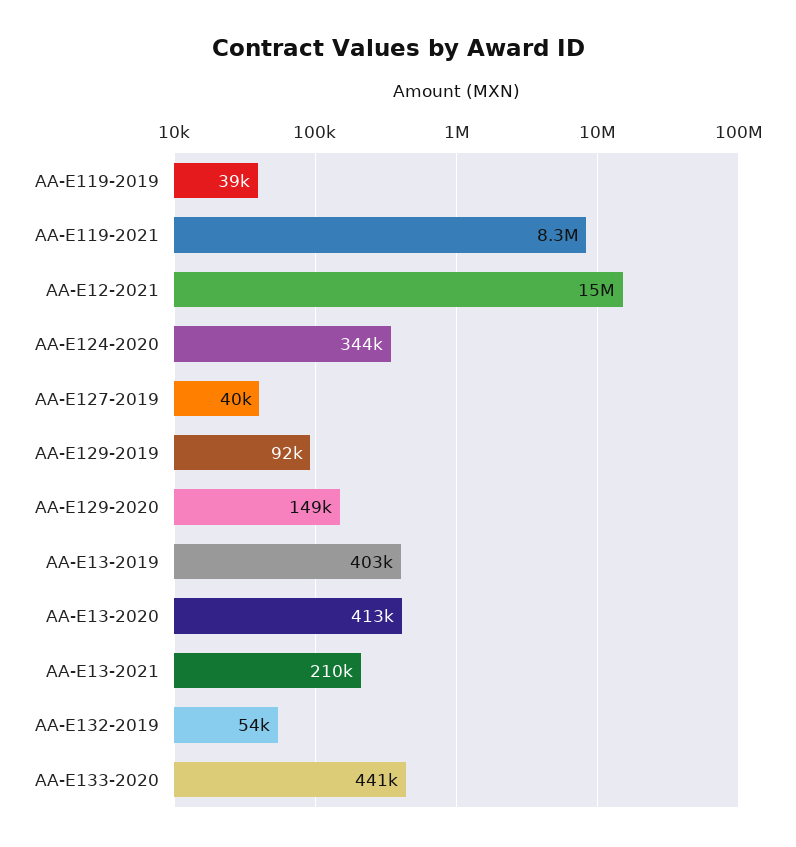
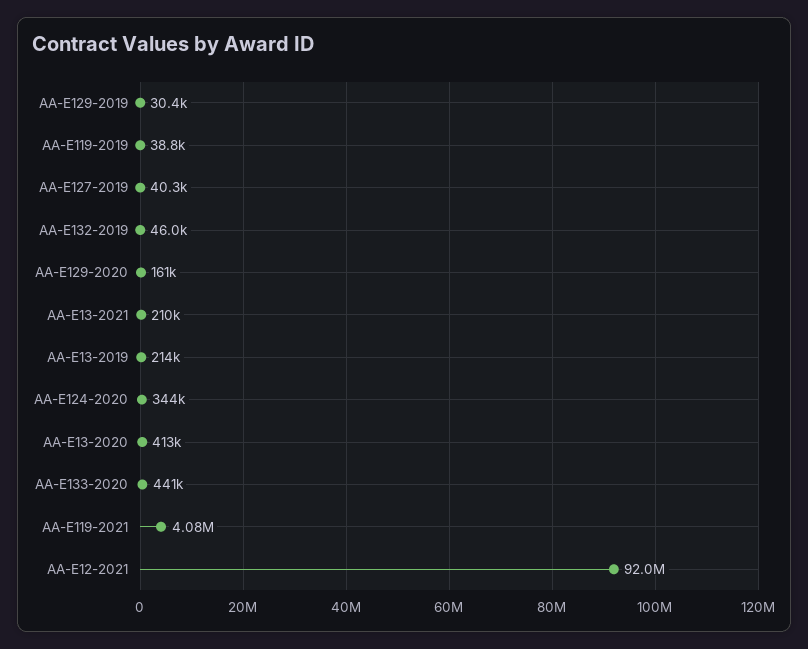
AA-E119-2021: 8300000 -> 4080000
AA-E12-2021: 15000000 -> 92000000
AA-E129-2019: 92000 -> 30400
AA-E129-2020: 149000 -> 161000
AA-E13-2019: 403000 -> 214000
AA-E132-2019: 54000 -> 46000

